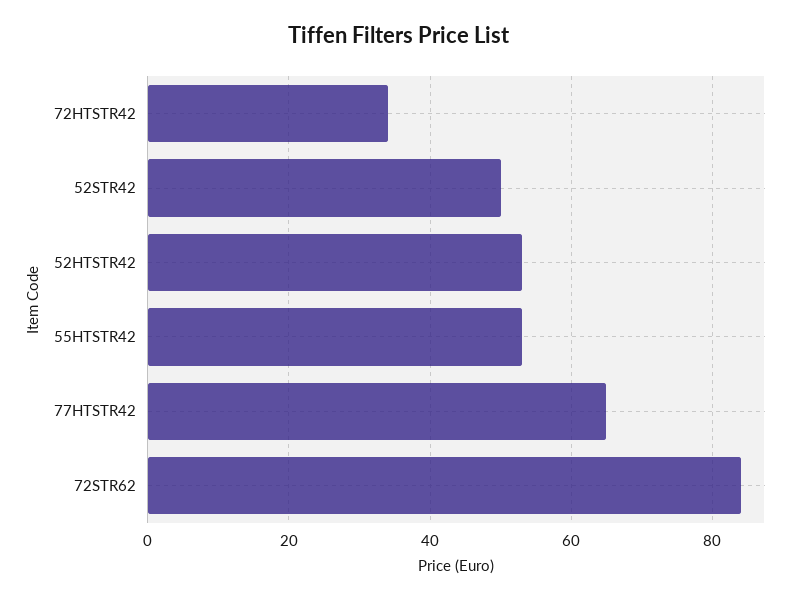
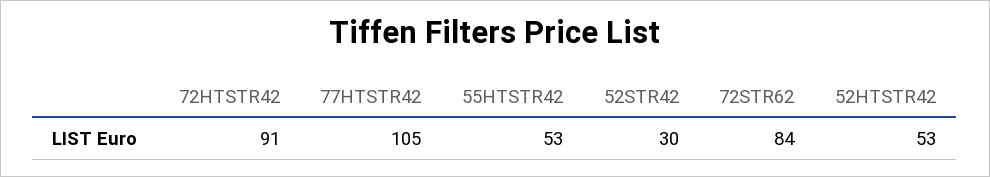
72HTSTR42: 35 -> 91
52STR42: 50 -> 30
77HTSTR42: 65 -> 105

